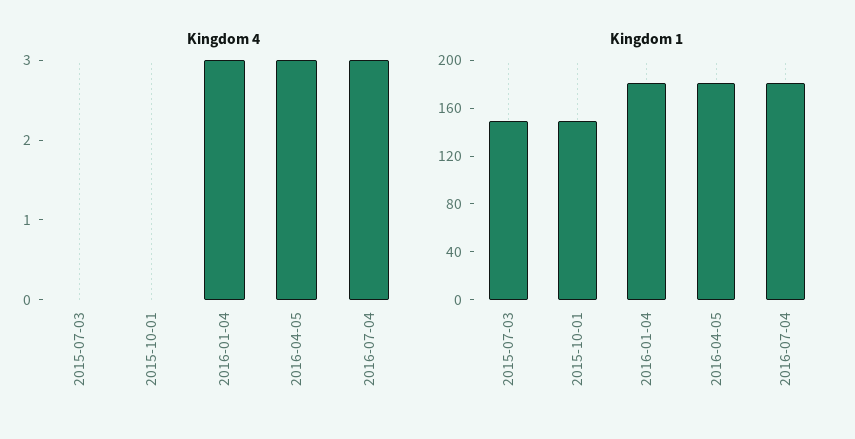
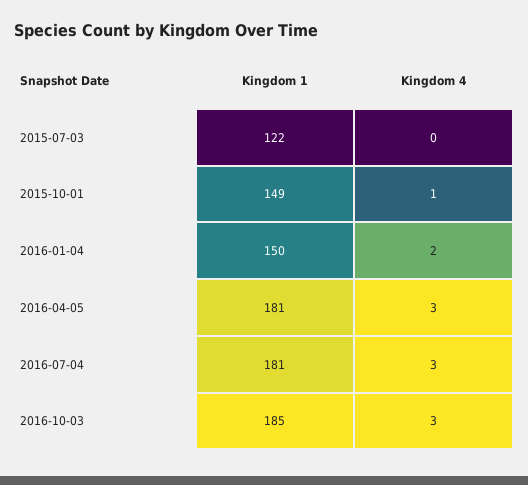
Kingdom 4, 2015-10-01: 0 -> 1
Kingdom 4, 2016-01-04: 3 -> 2
Kingdom 1, 2015-07-03: 150 -> 122
Kingdom 1, 2016-01-04: 180 -> 150
Kingdom 1, 2016-10-03: none -> 185
Kingdom 4, 2016-10-03: none -> 3

